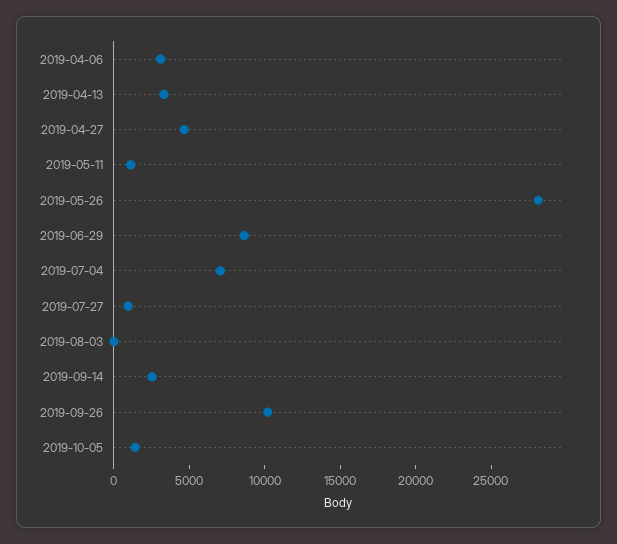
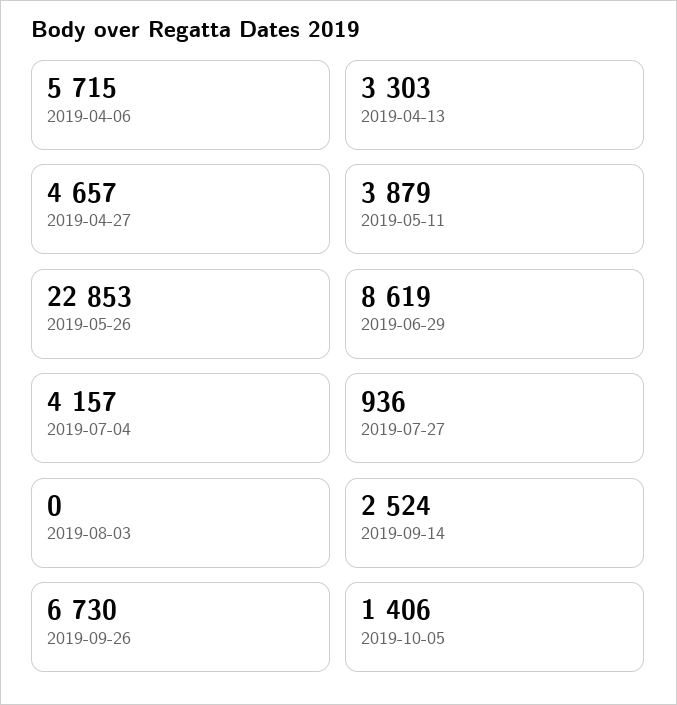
2019-04-06: 3000 -> 5715
2019-05-11: 1000 -> 3879
2019-05-26: 28000 -> 22853
2019-07-04: 7000 -> 4157
2019-09-26: 10000 -> 6730

